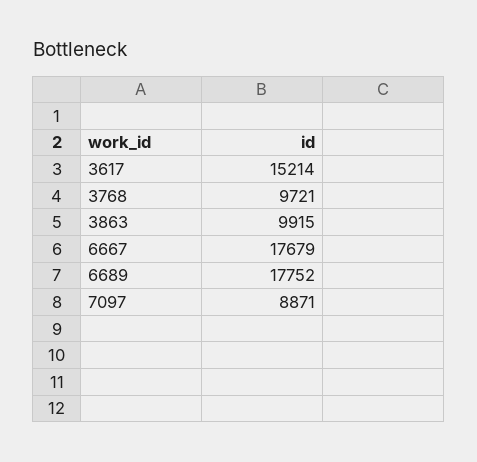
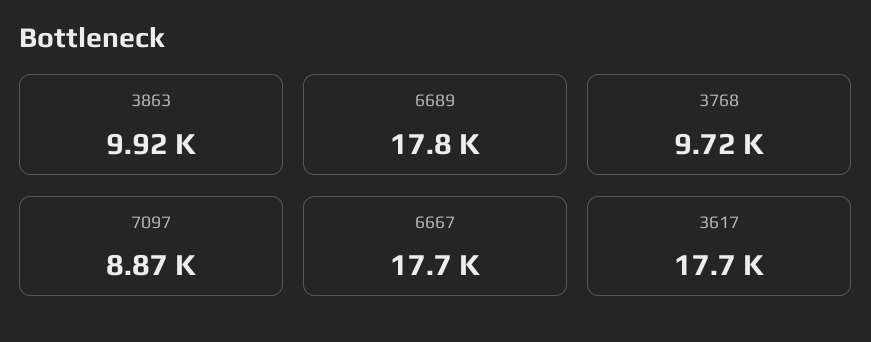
3617: 15214 -> 17700

